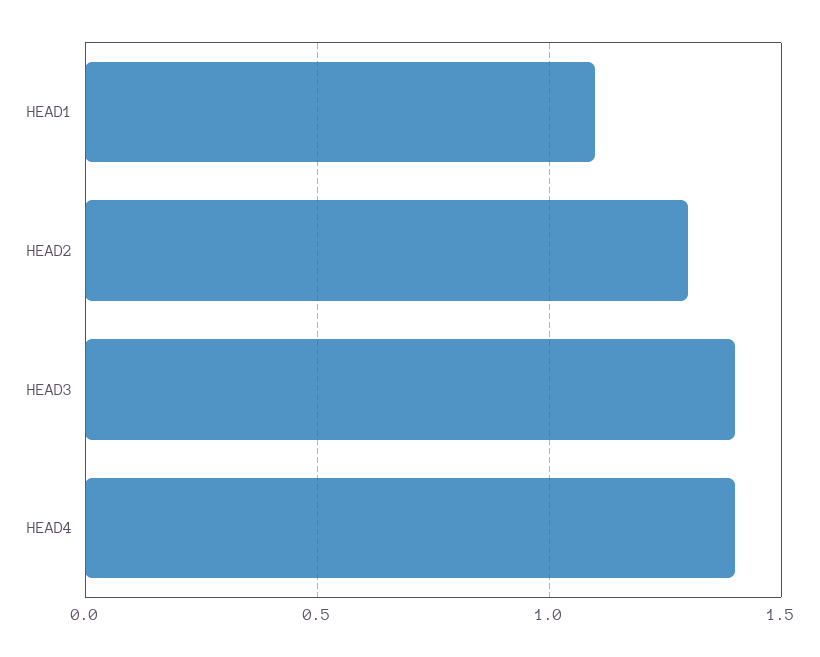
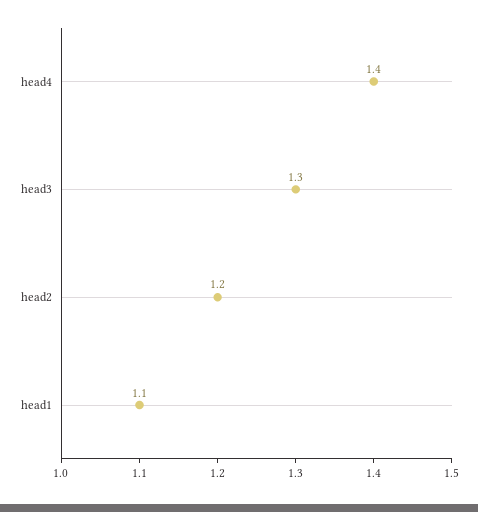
HEAD2: 1.3 -> 1.2
HEAD3: 1.4 -> 1.3

